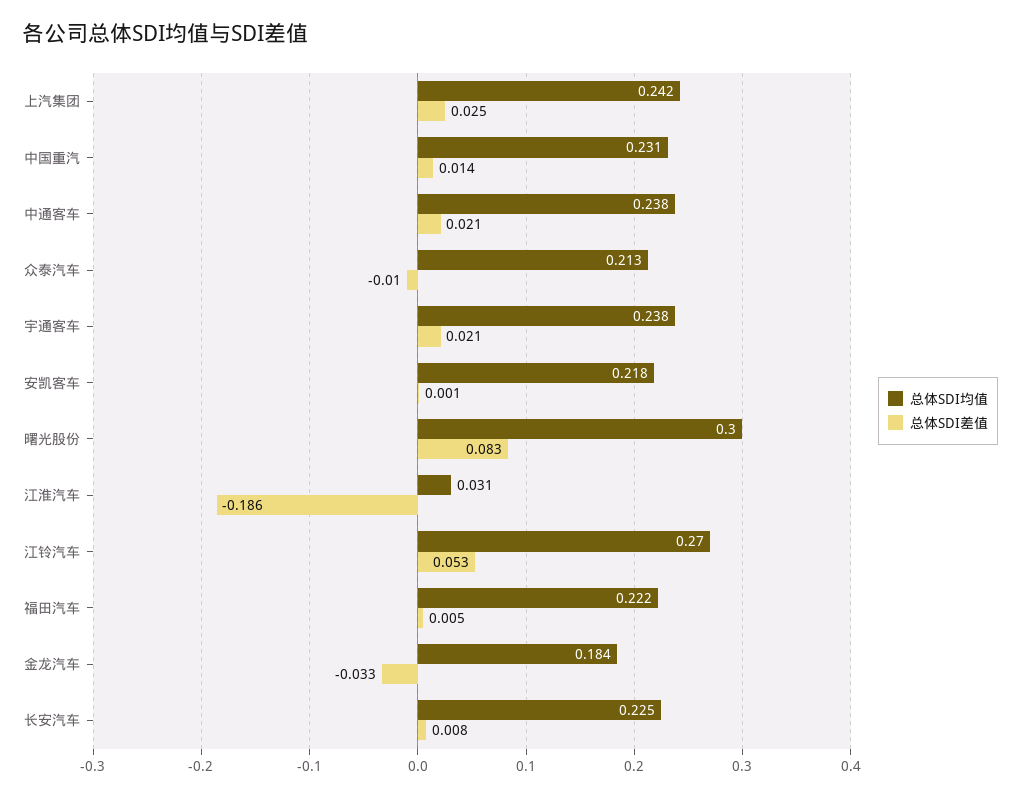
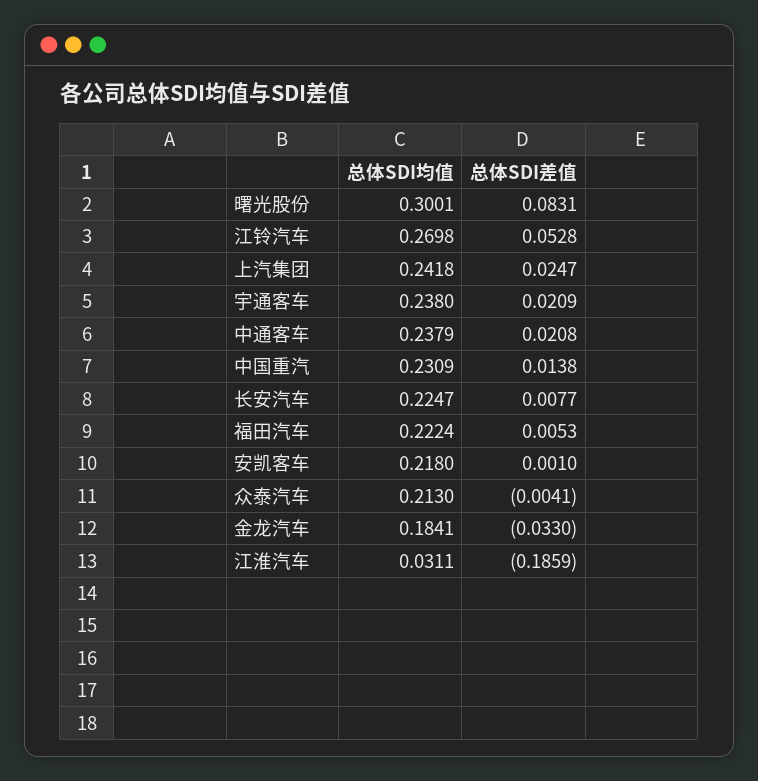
总体SDI差值, 众泰汽车: -0.01 -> -0.0041

